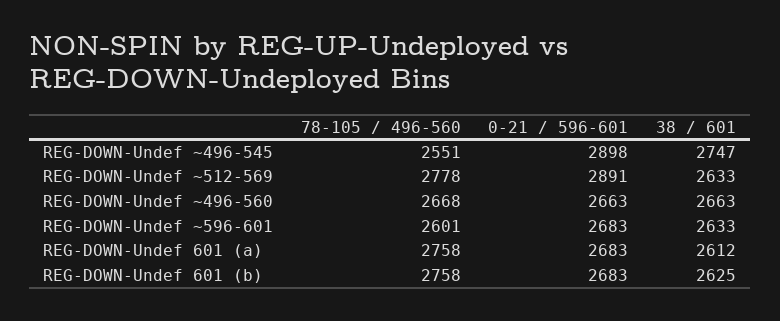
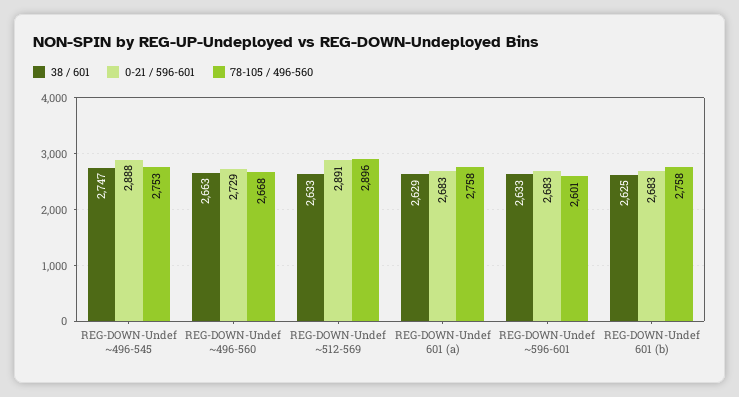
78-105 / 496-560, REG-DOWN-Undef ~496-545: 2551 -> 2753
0-21 / 596-601, REG-DOWN-Undef ~496-545: 2898 -> 2888
78-105 / 496-560, REG-DOWN-Undef ~512-569: 2778 -> 2896
0-21 / 596-601, REG-DOWN-Undef ~496-560: 2663 -> 2729
38 / 601, REG-DOWN-Undef 601 (a): 2612 -> 2629

